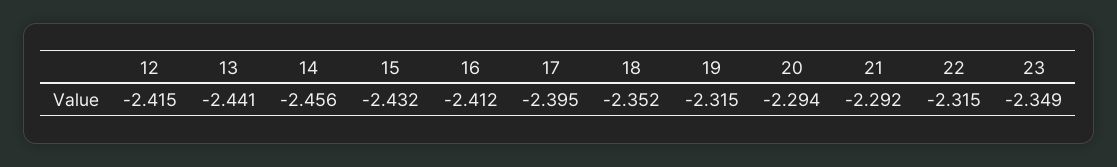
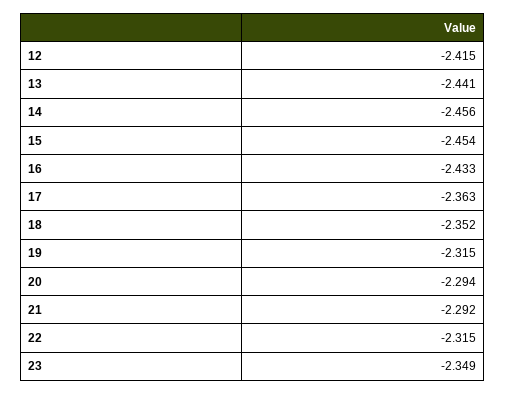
15: -2.432 -> -2.454
16: -2.412 -> -2.433
17: -2.395 -> -2.363

